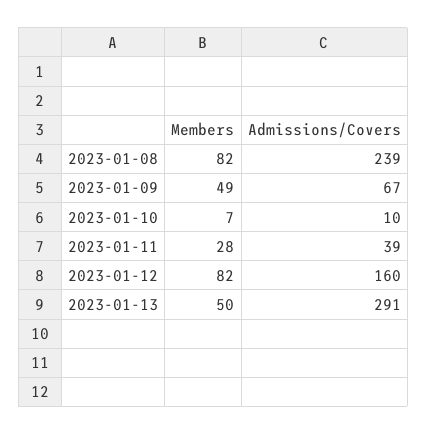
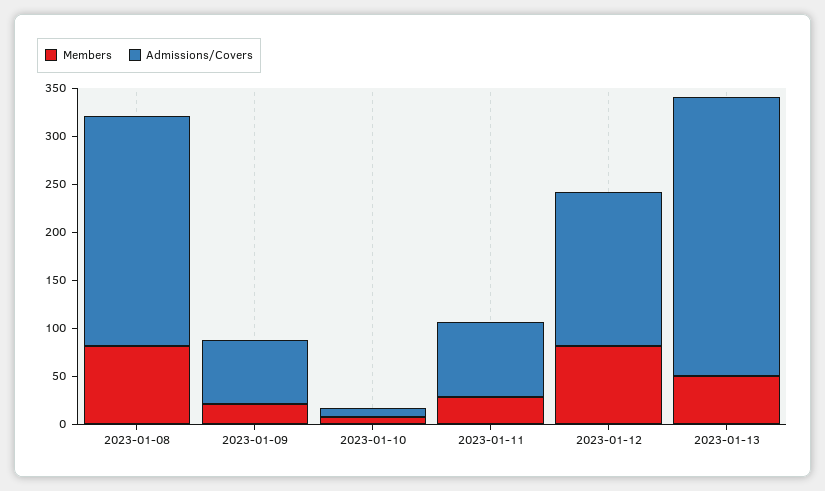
Members, 2023-01-09: 49 -> 20
Admissions/Covers, 2023-01-11: 39 -> 80

